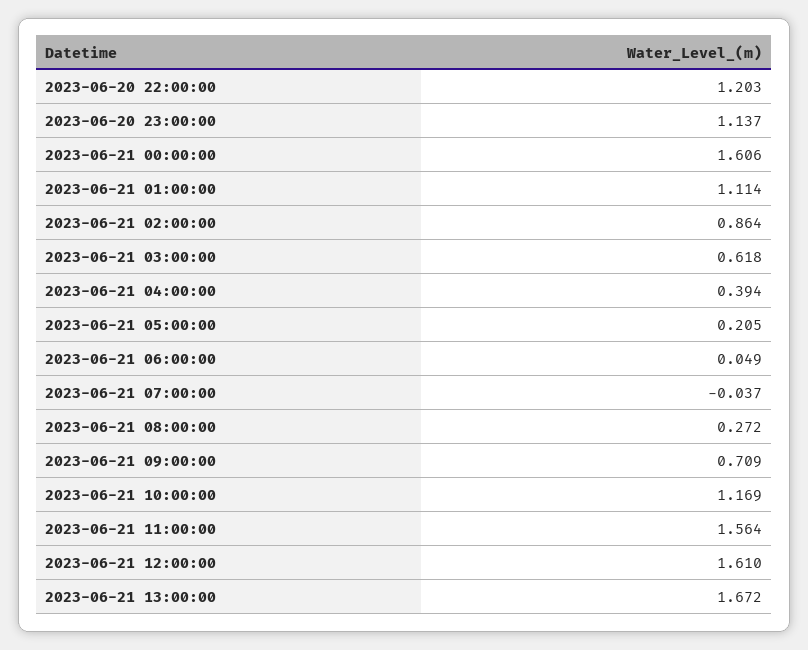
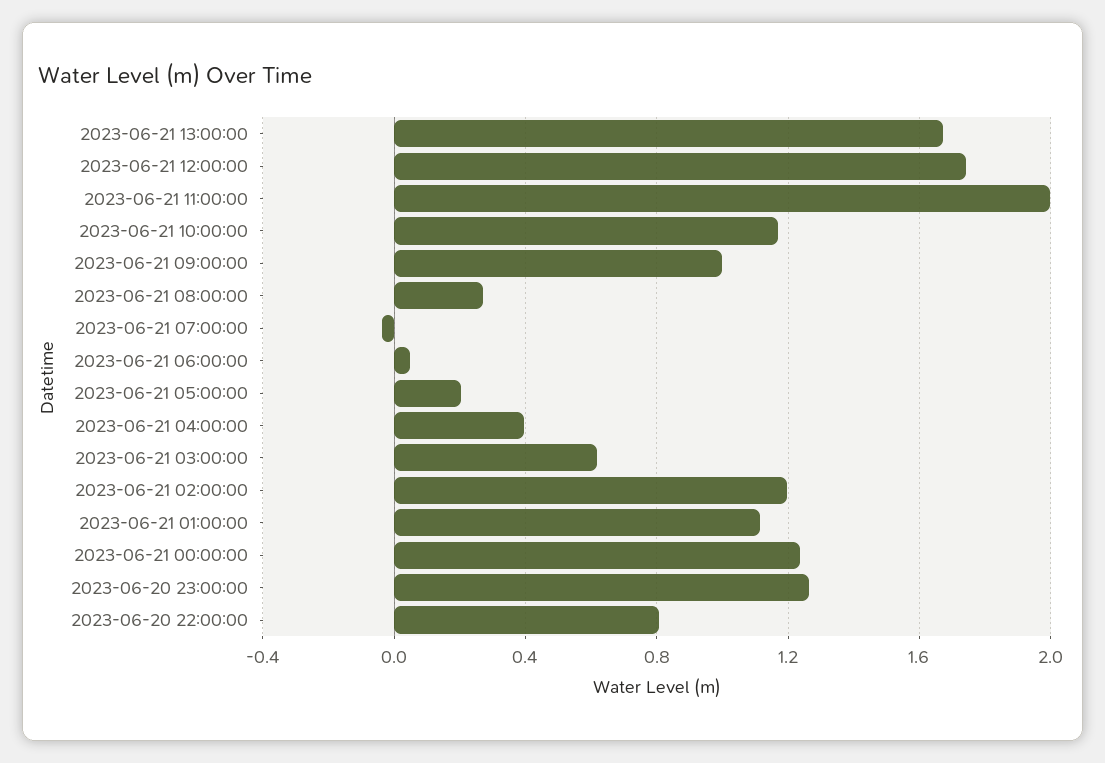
2023-06-20 22:00:00: 1.203 -> 0.8
2023-06-20 23:00:00: 1.137 -> 1.25
2023-06-21 00:00:00: 1.606 -> 1.25
2023-06-21 02:00:00: 0.864 -> 1.2
2023-06-21 09:00:00: 0.709 -> 1
2023-06-21 11:00:00: 1.564 -> 2
2023-06-21 12:00:00: 1.61 -> 1.75

